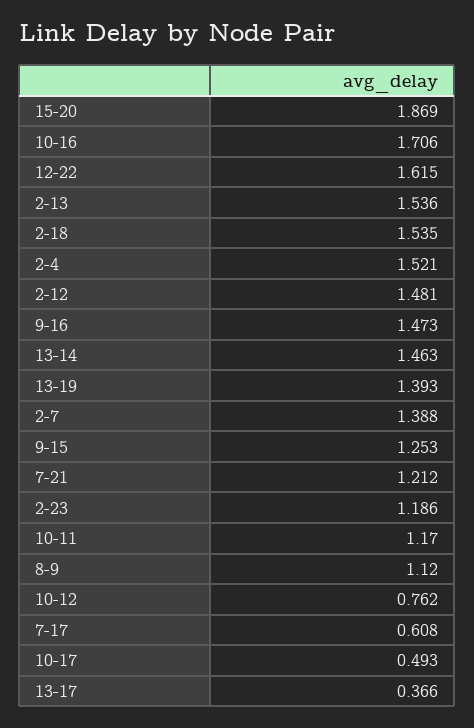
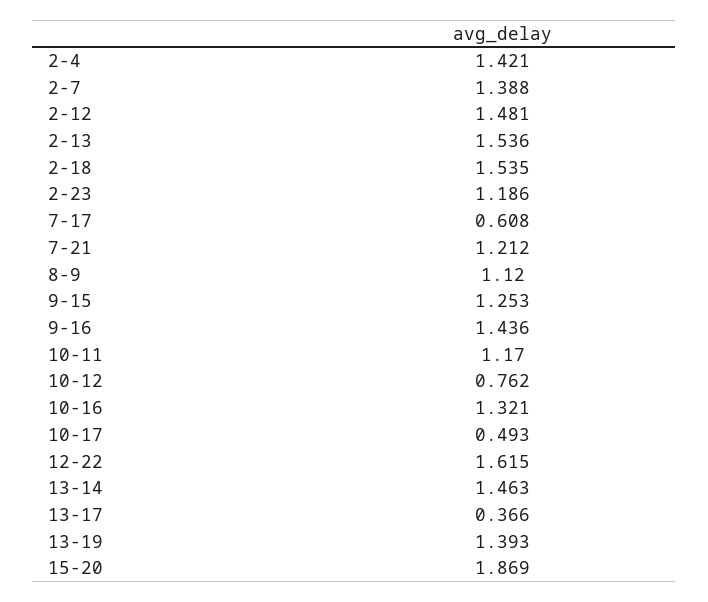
10-16: 1.706 -> 1.321
2-4: 1.521 -> 1.421
9-16: 1.473 -> 1.436

